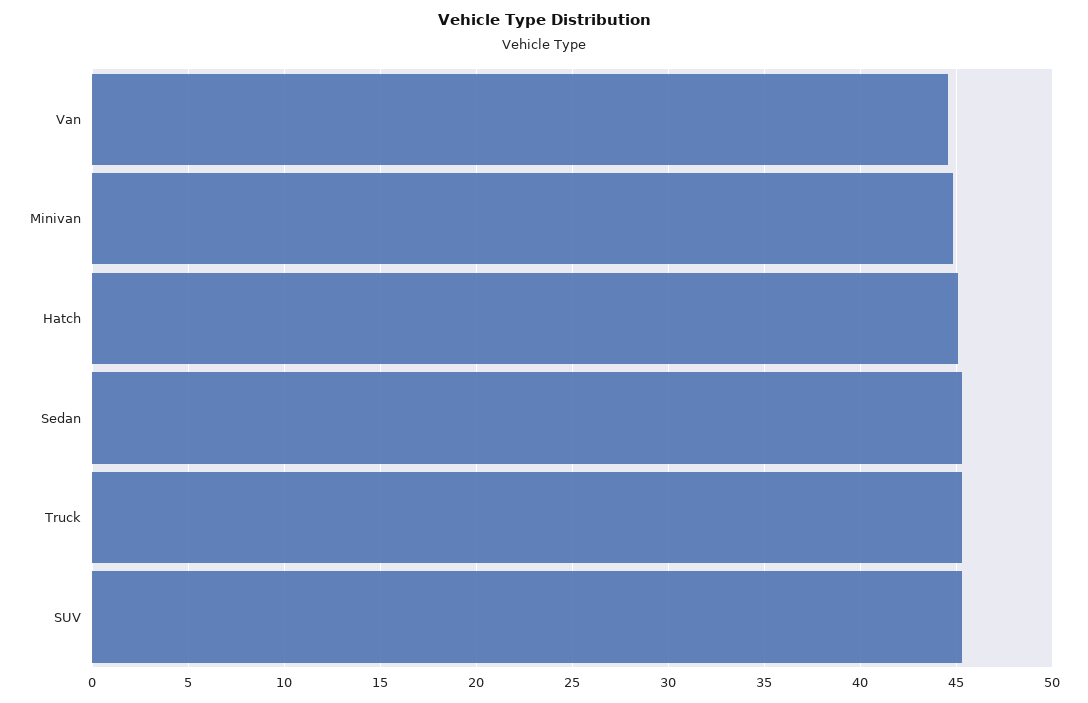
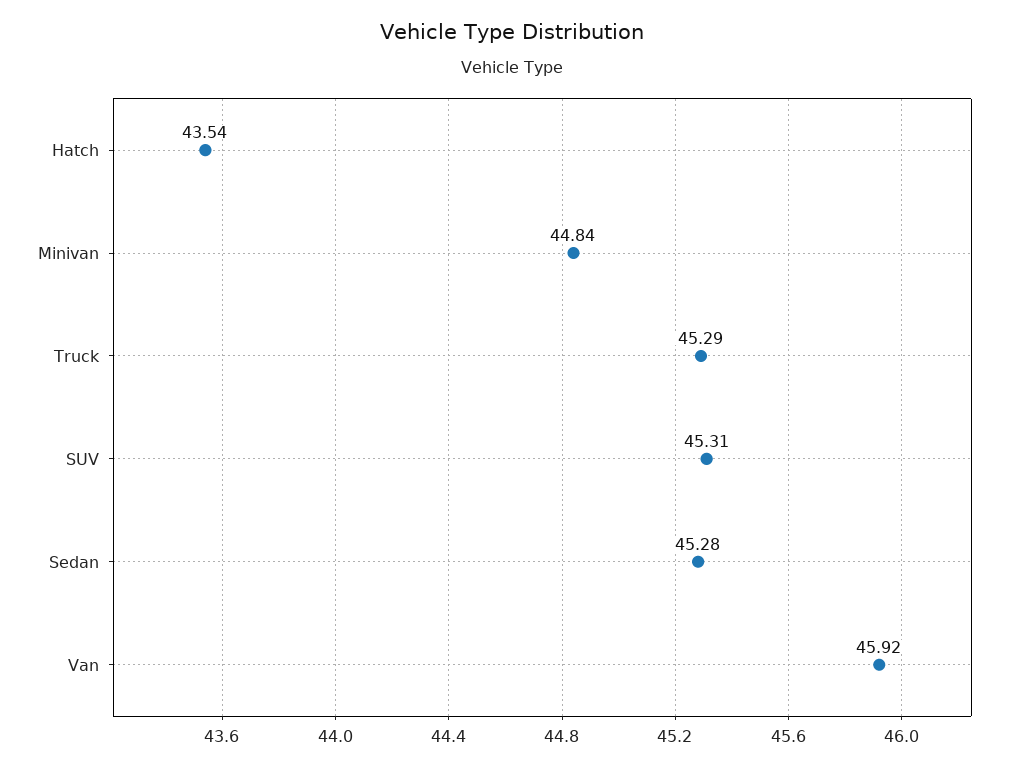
Van: 44.5 -> 45.92
Hatch: 45 -> 43.54

